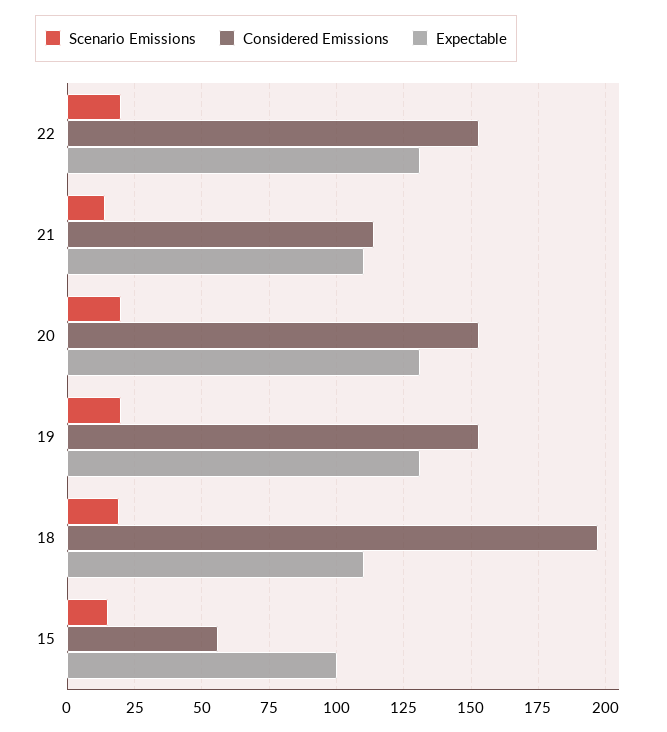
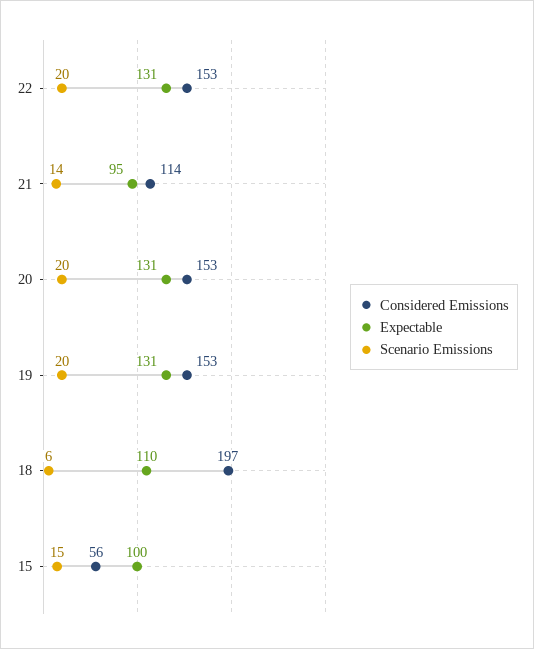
Expectable, 21: 110 -> 95
Scenario Emissions, 18: 20 -> 6

